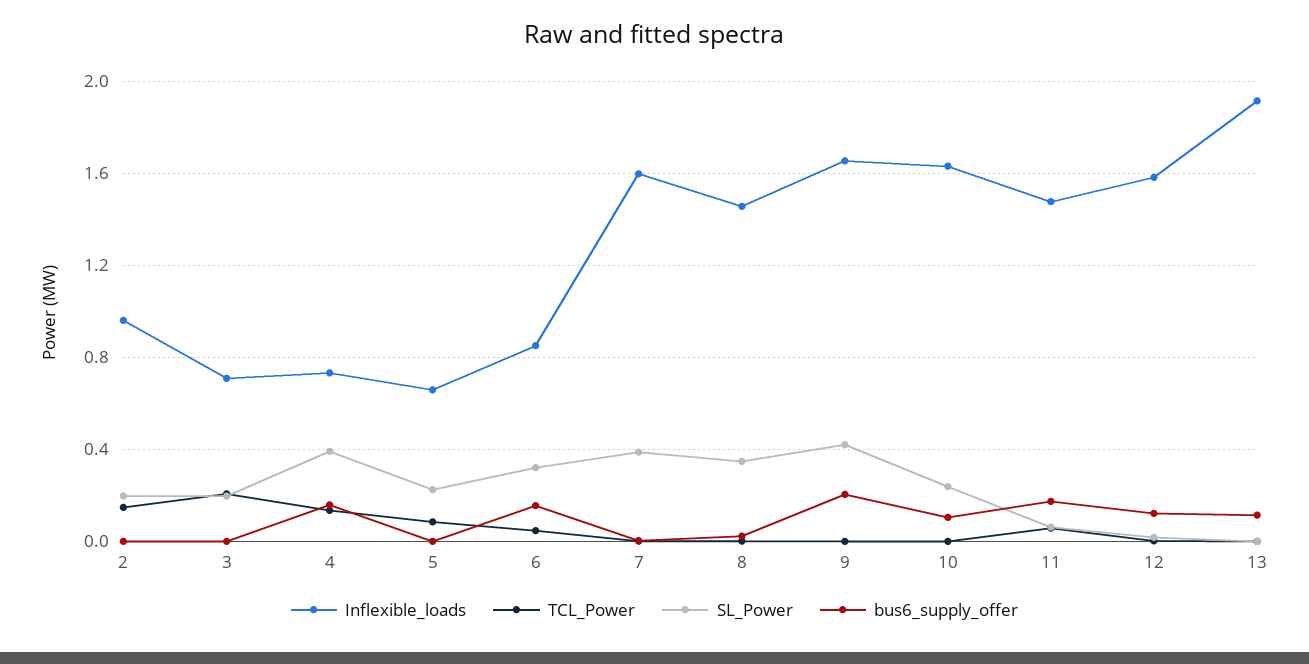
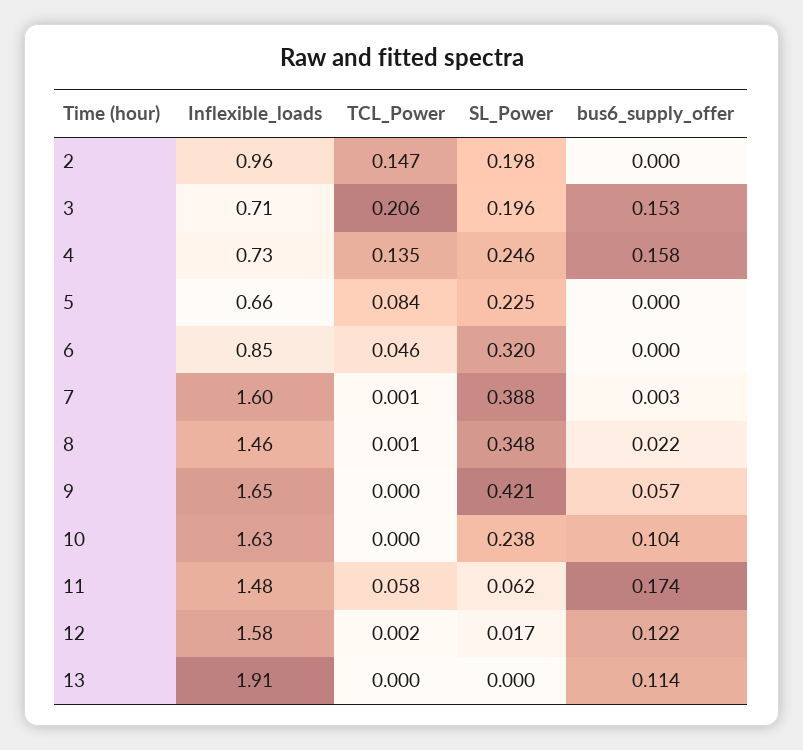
bus6_supply_offer, 3: 0 -> 0.153
SL_Power, 4: 0.4 -> 0.246
bus6_supply_offer, 6: 0.15 -> 0
bus6_supply_offer, 9: 0.2 -> 0.057

